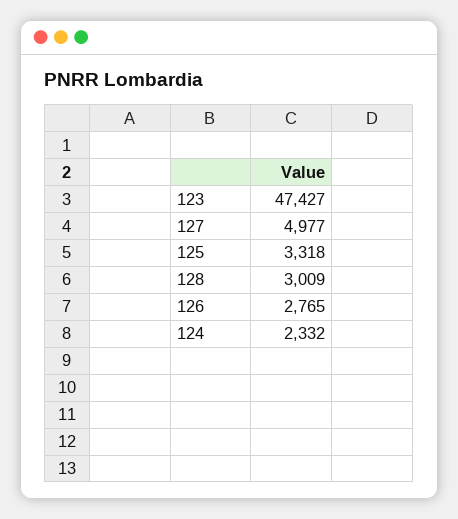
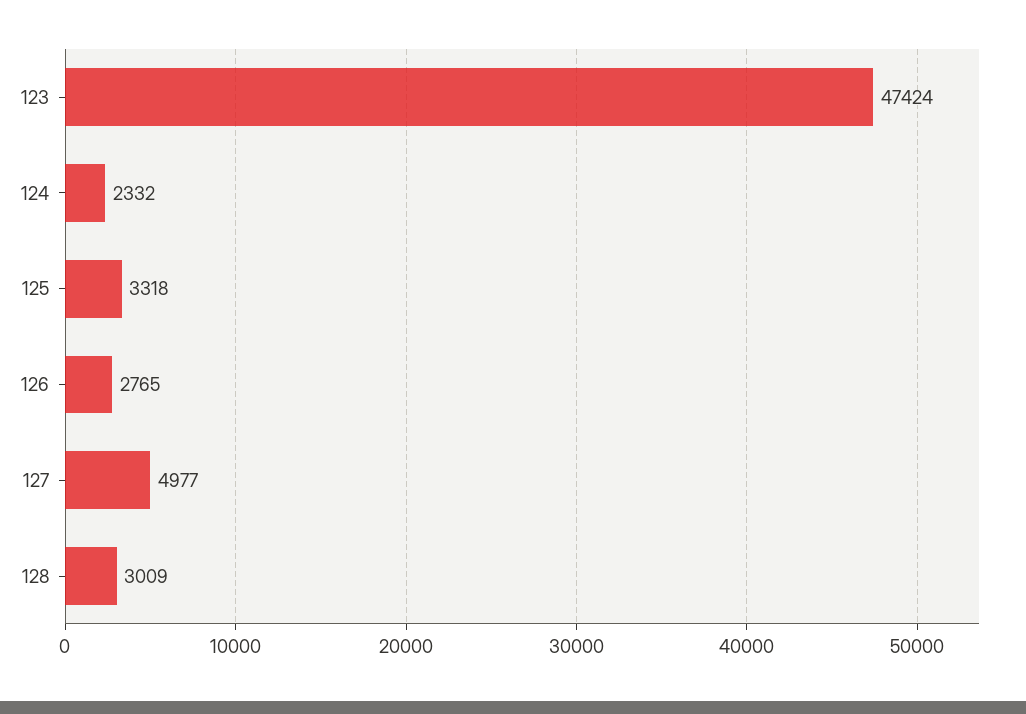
123: 47427 -> 47424

